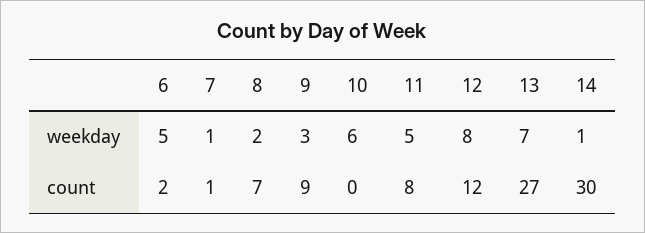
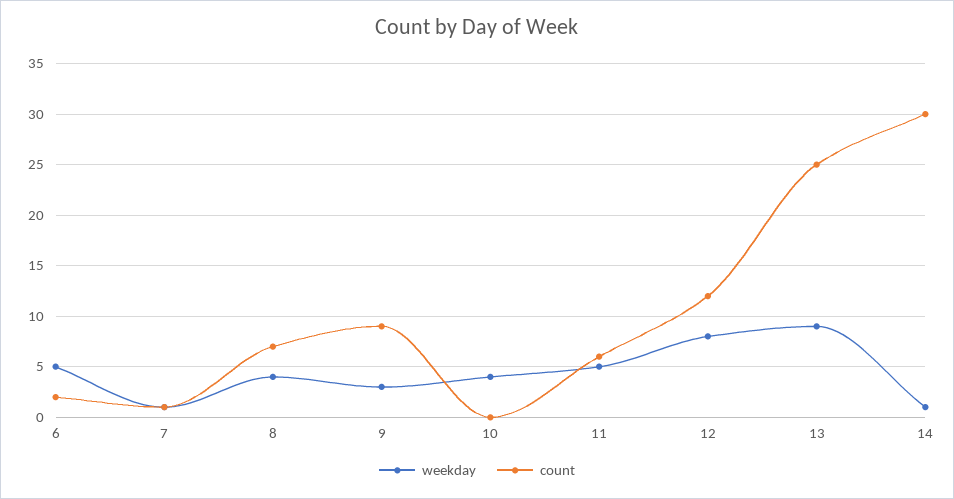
weekday, 8: 2 -> 4
weekday, 10: 6 -> 4
weekday, 13: 7 -> 9
count, 11: 8 -> 6
count, 13: 27 -> 25

